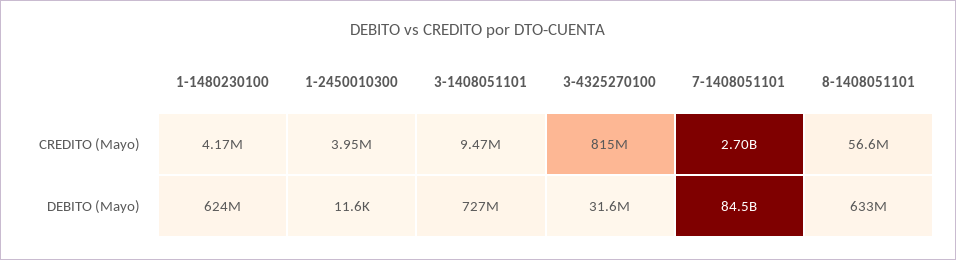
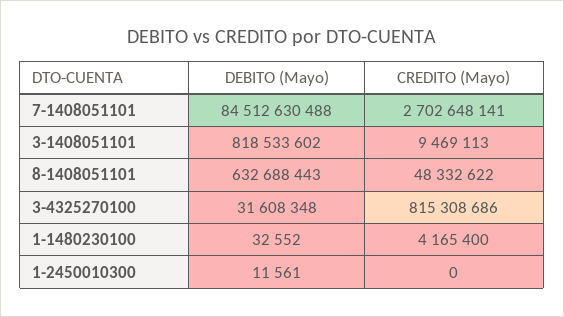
1-2450010300, CREDITO (Mayo): 3950000 -> 0
8-1408051101, CREDITO (Mayo): 56600000 -> 48332622
1-1480230100, DEBITO (Mayo): 624000000 -> 32552
3-1408051101, DEBITO (Mayo): 727000000 -> 818533602

